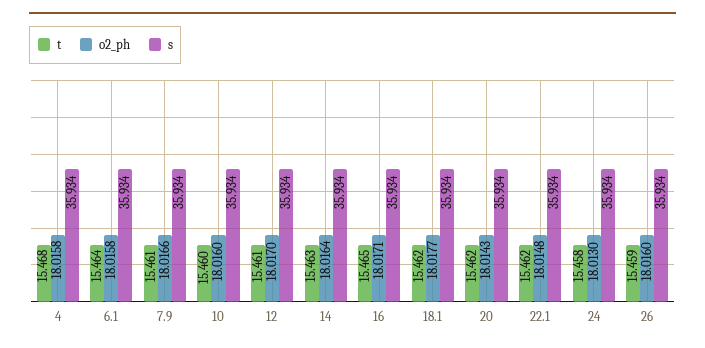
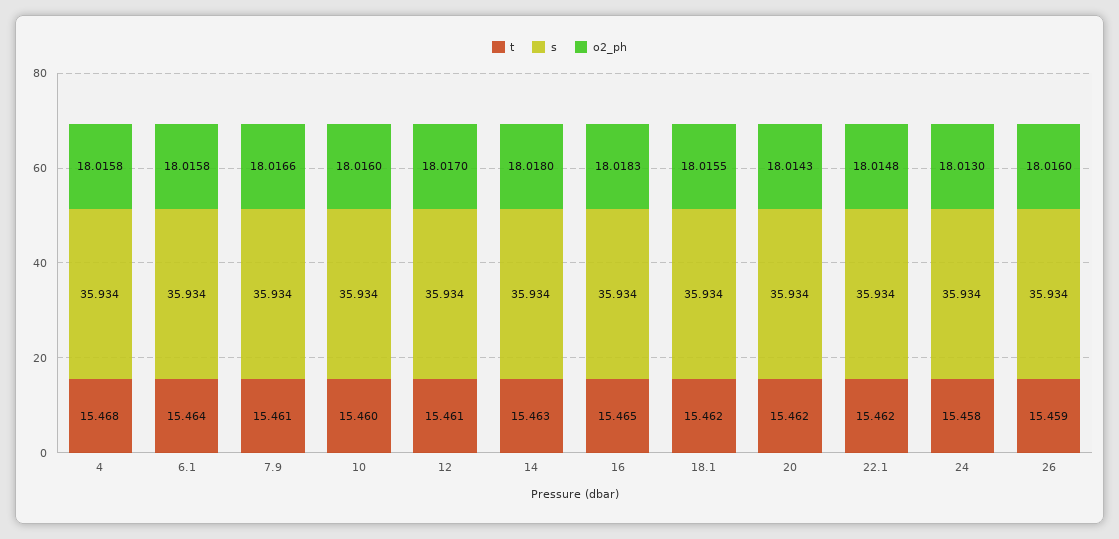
o2_ph, 14: 18.0164 -> 18.018
o2_ph, 16: 18.0171 -> 18.0183
o2_ph, 18.1: 18.0177 -> 18.0155

